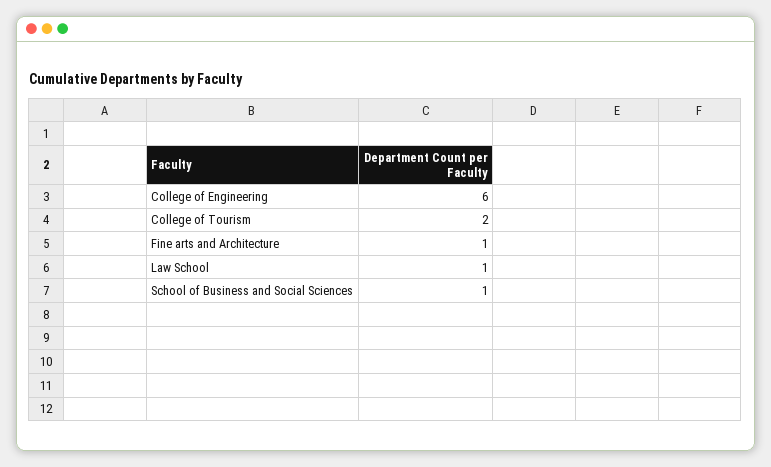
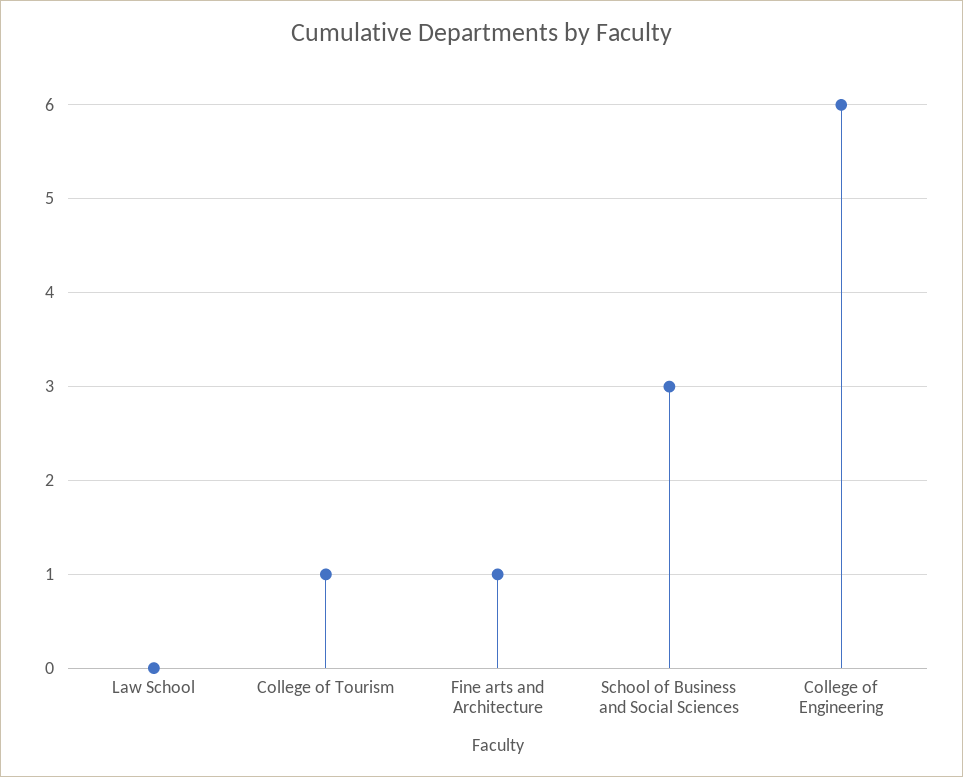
College of Tourism: 2 -> 1
Law School: 1 -> 0
School of Business and Social Sciences: 1 -> 3

